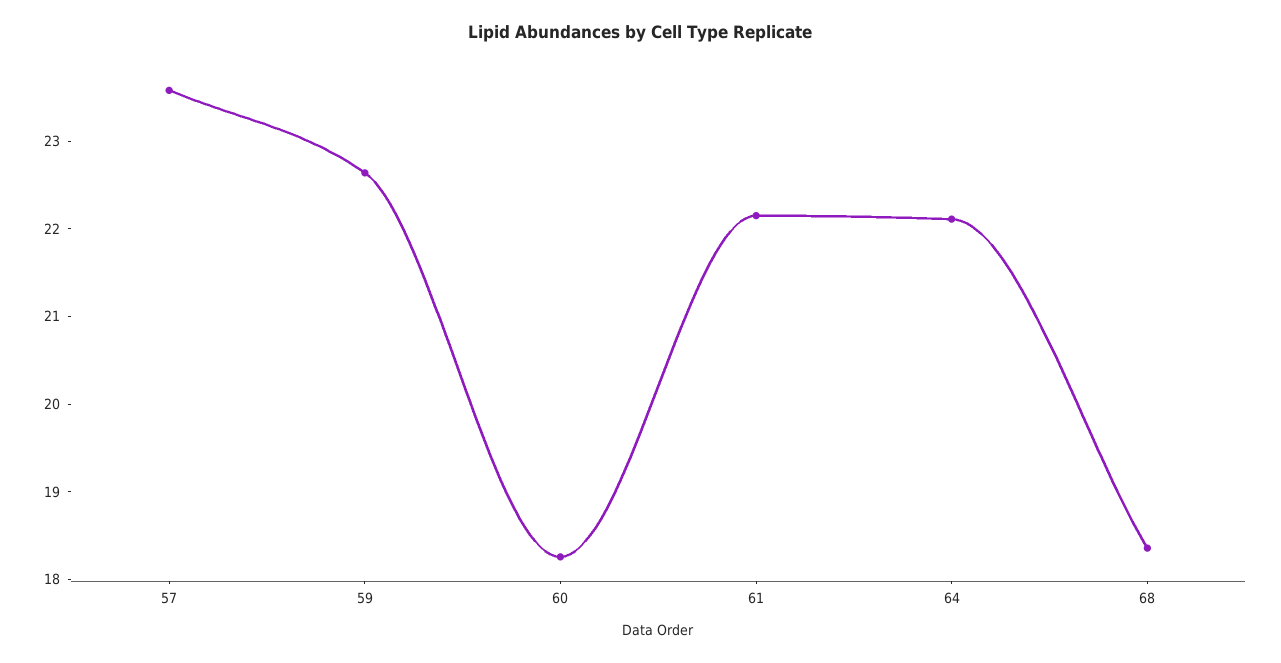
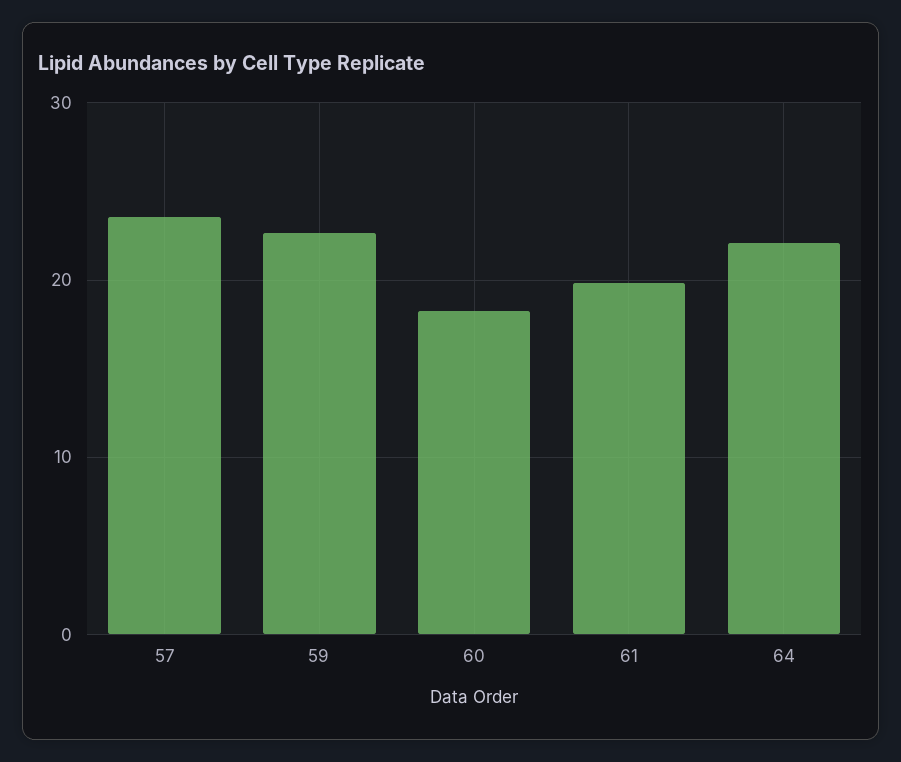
61: 22.2 -> 20
68: 18.4 -> none

